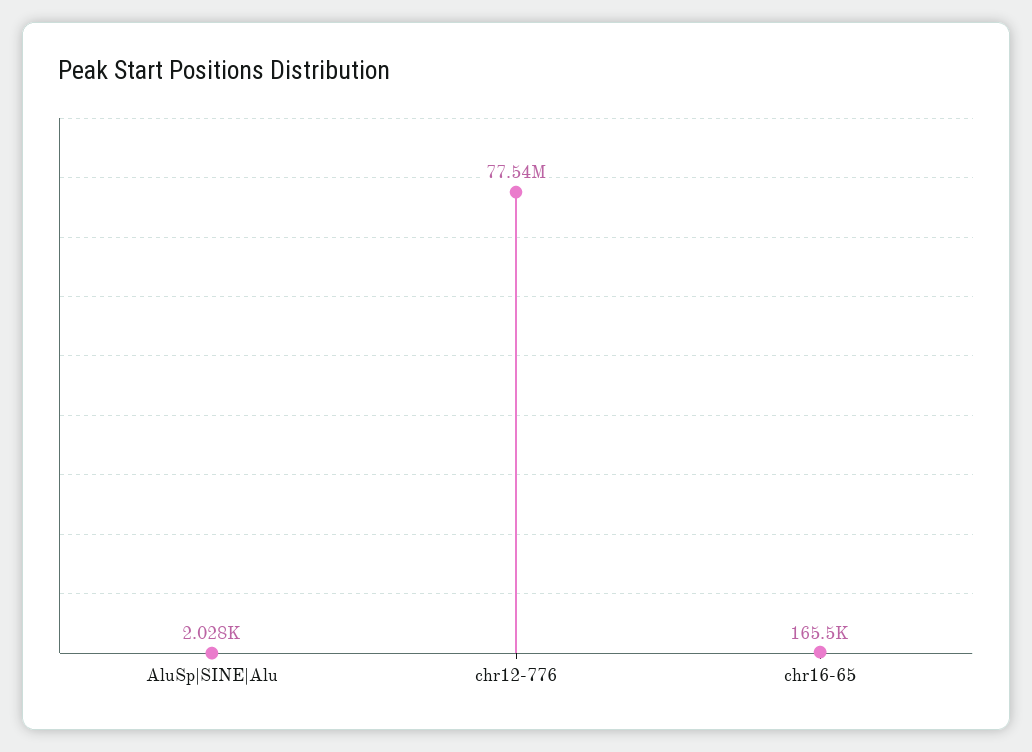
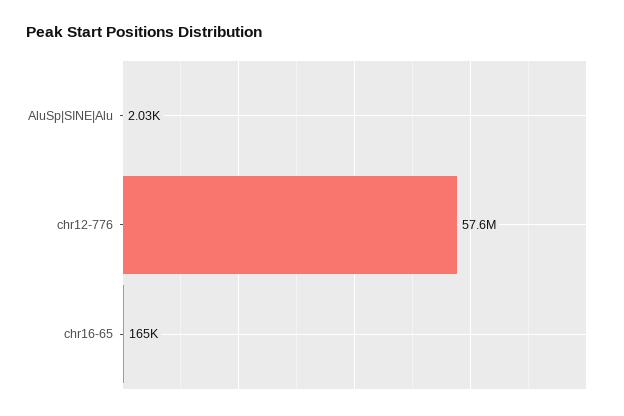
chr12-776: 77540000 -> 57600000

